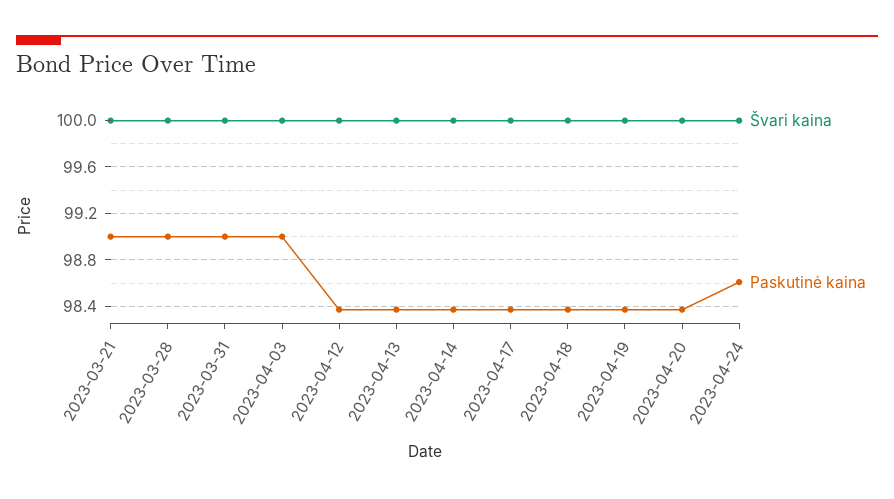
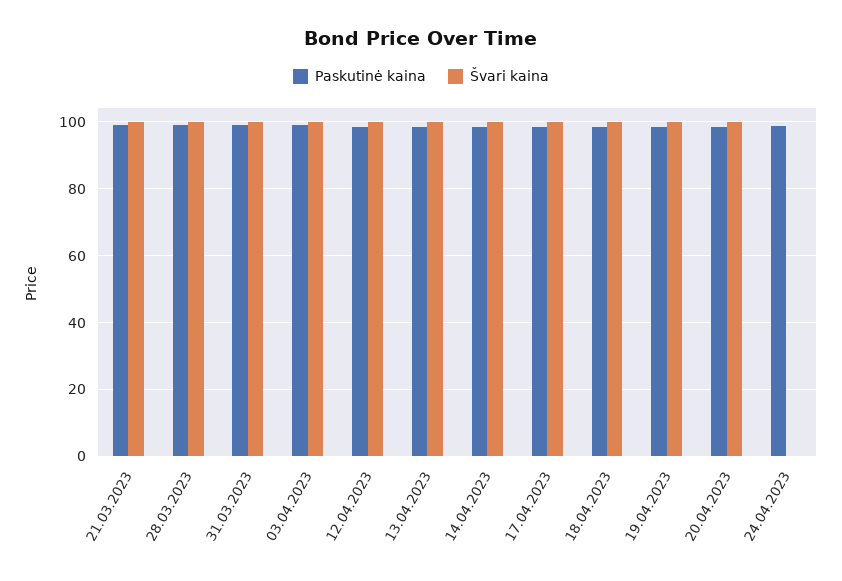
Švari kaina, 2023-04-24: 100 -> 0

